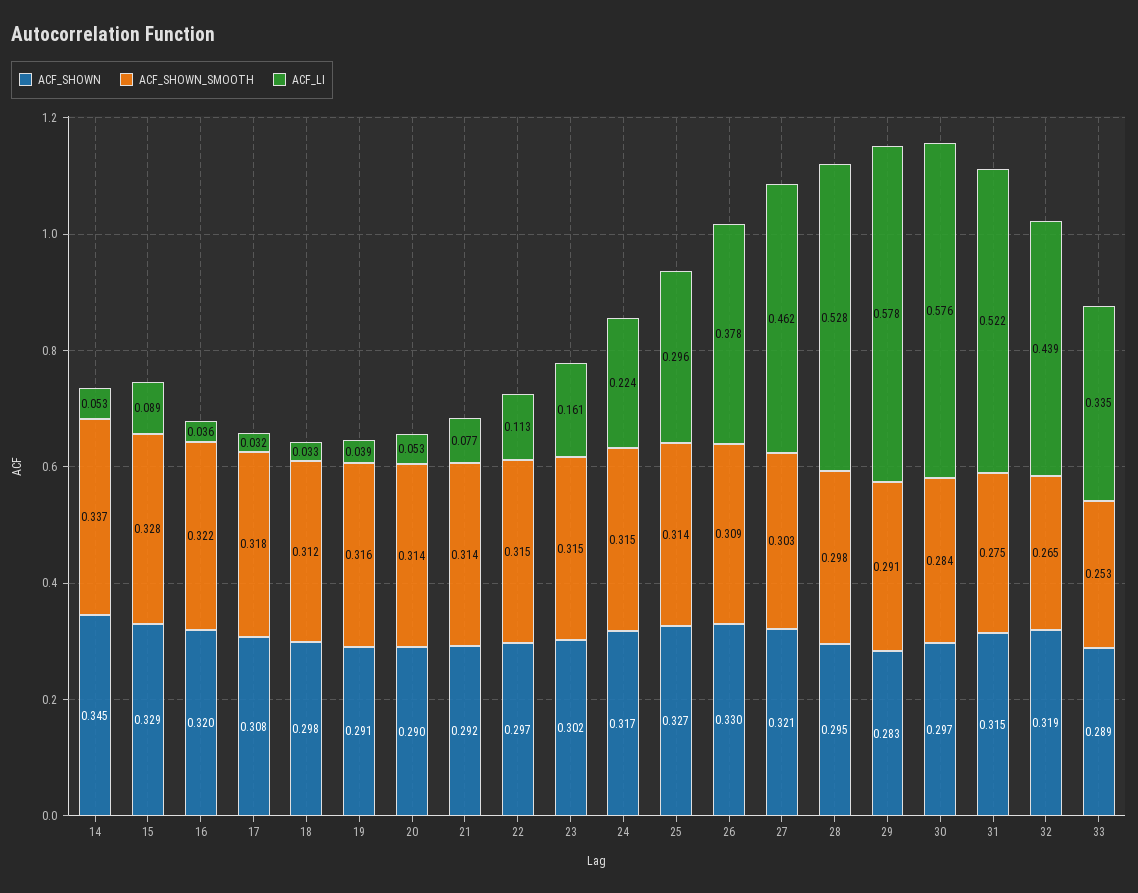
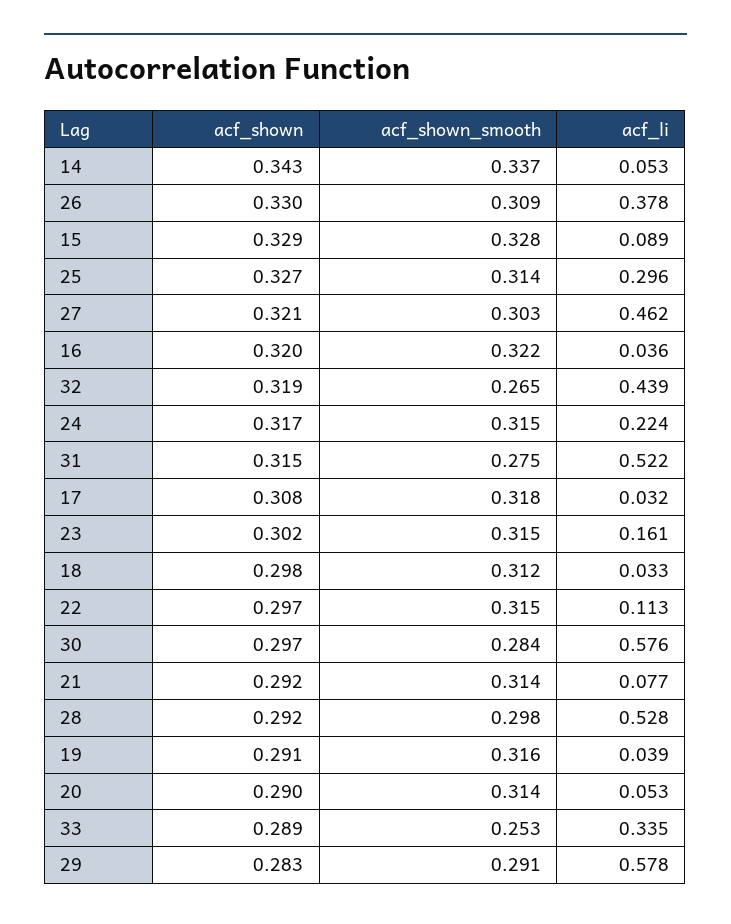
ACF_SHOWN, 14: 0.345 -> 0.343
ACF_SHOWN, 28: 0.295 -> 0.292

